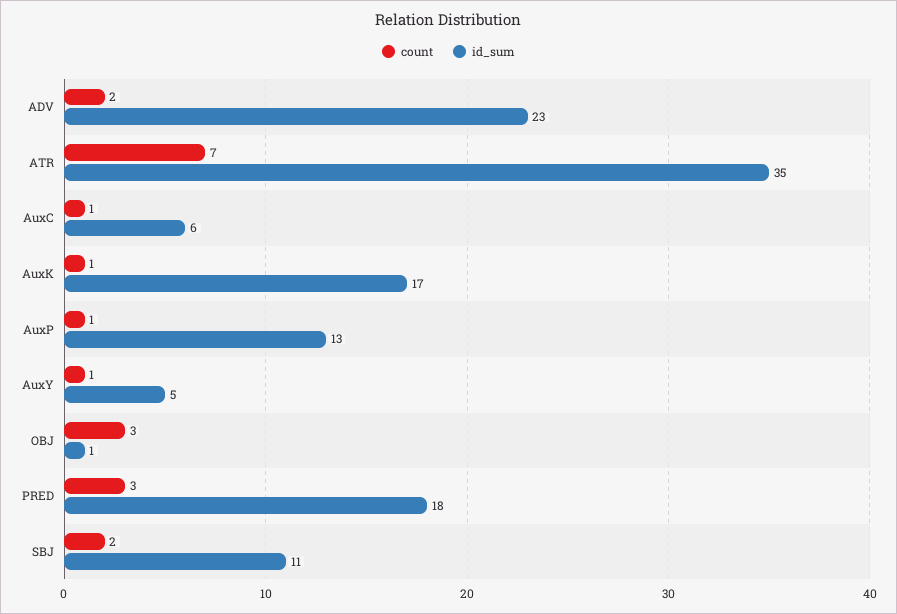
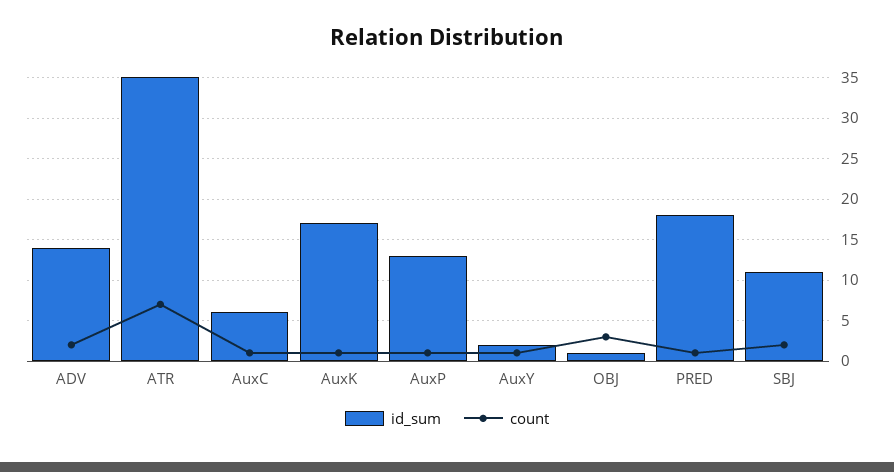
id_sum, ADV: 23 -> 14
id_sum, AuxY: 5 -> 2
count, PRED: 3 -> 1

